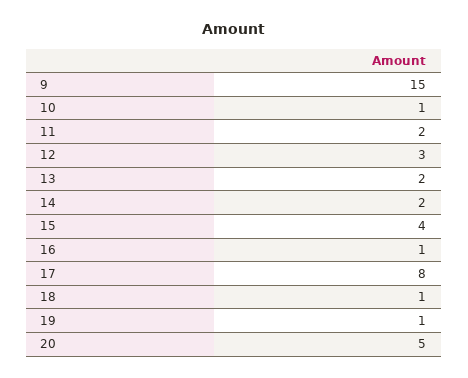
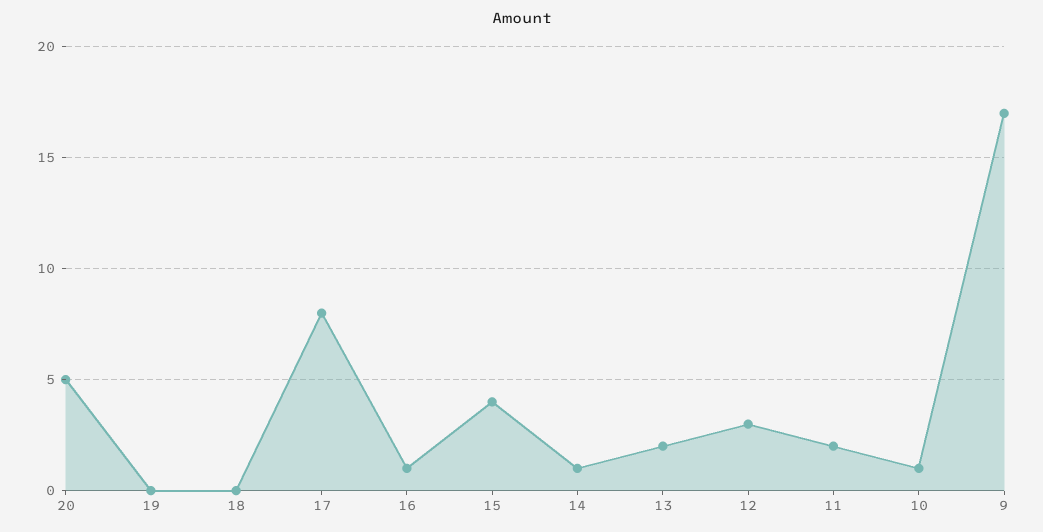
9: 15 -> 17
14: 2 -> 1
18: 1 -> 0
19: 1 -> 0

